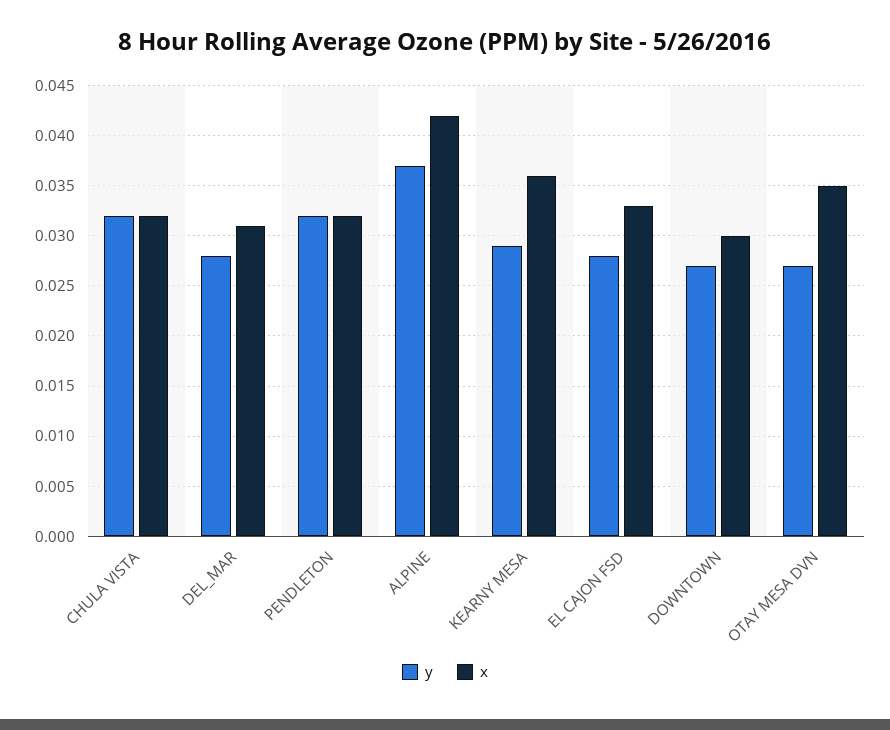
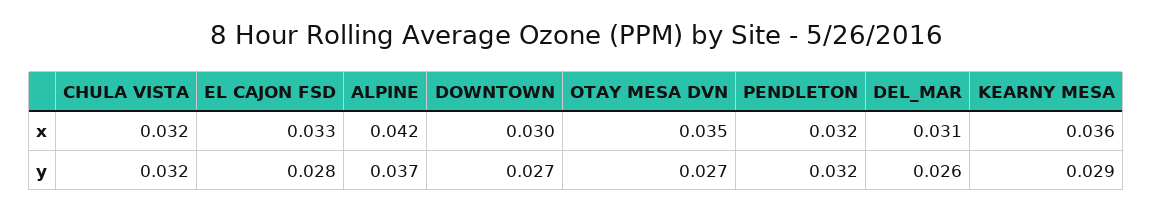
y, DEL_MAR: 0.028 -> 0.026

